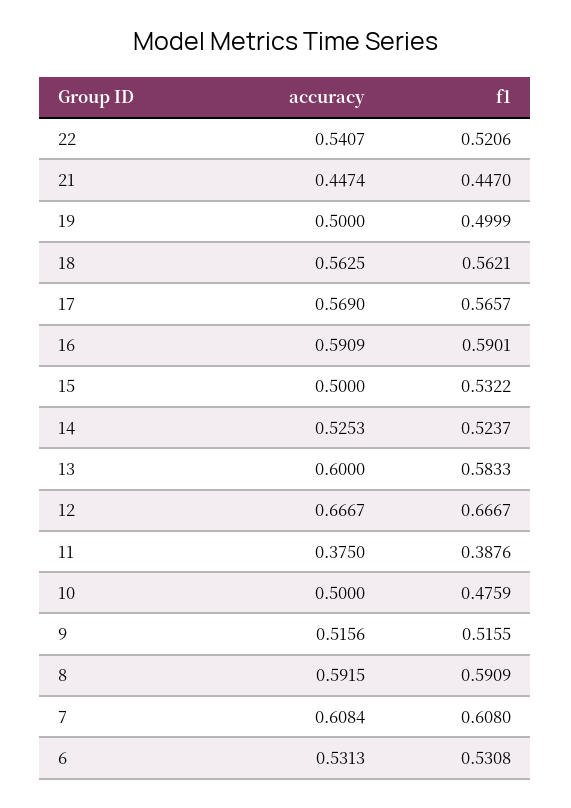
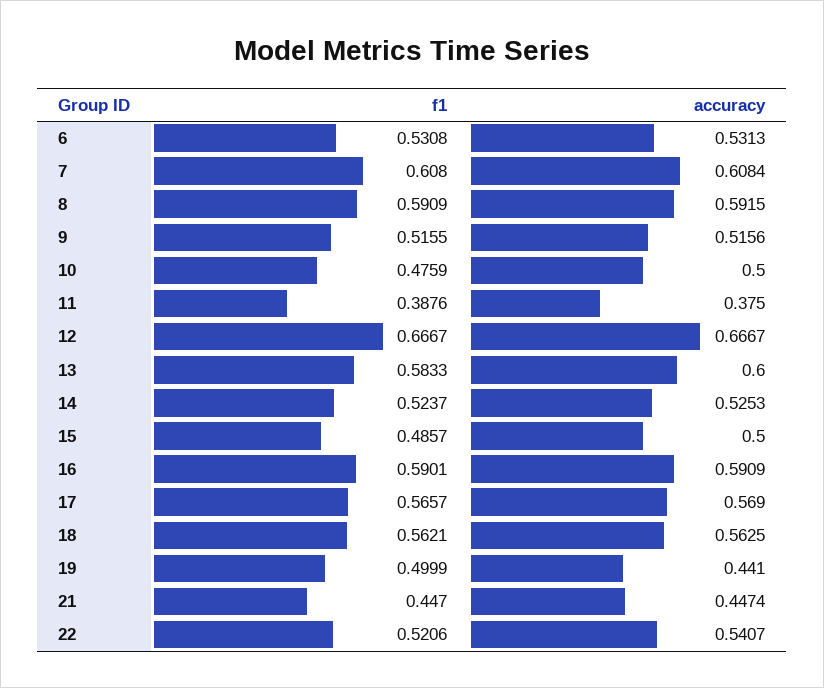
accuracy, 19: 0.5 -> 0.441
f1, 15: 0.5322 -> 0.4857

